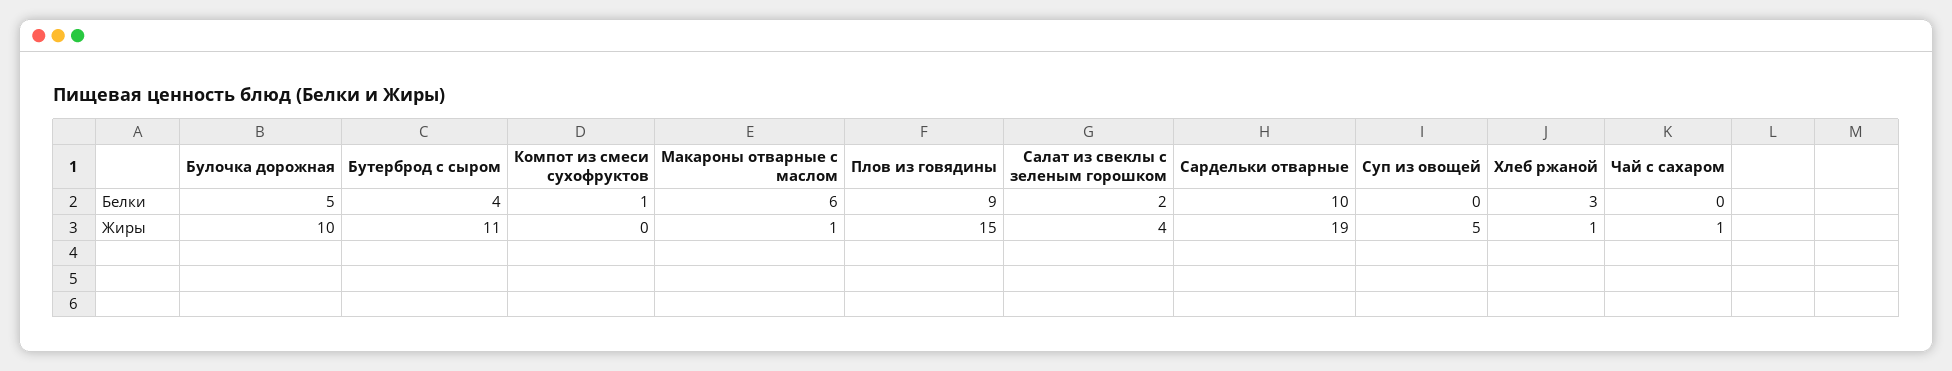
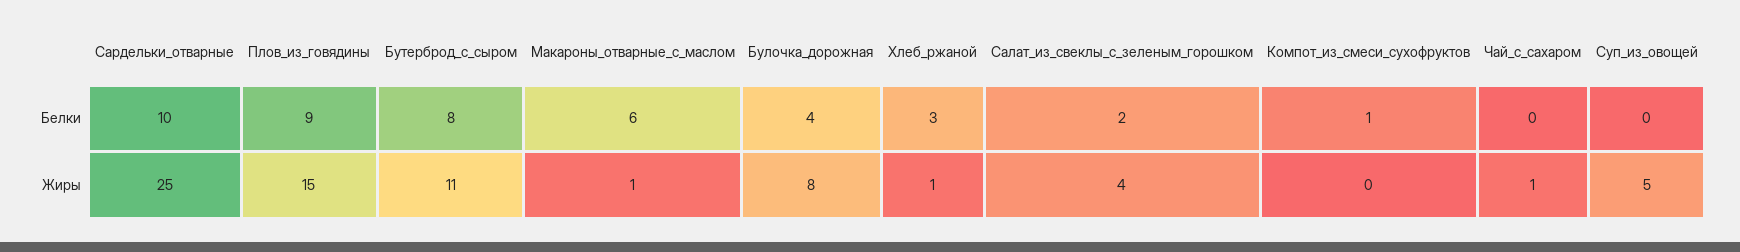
Булочка дорожная, Белки: 5 -> 4
Бутерброд с сыром, Белки: 4 -> 8
Булочка дорожная, Жиры: 10 -> 8
Сардельки отварные, Жиры: 19 -> 25

